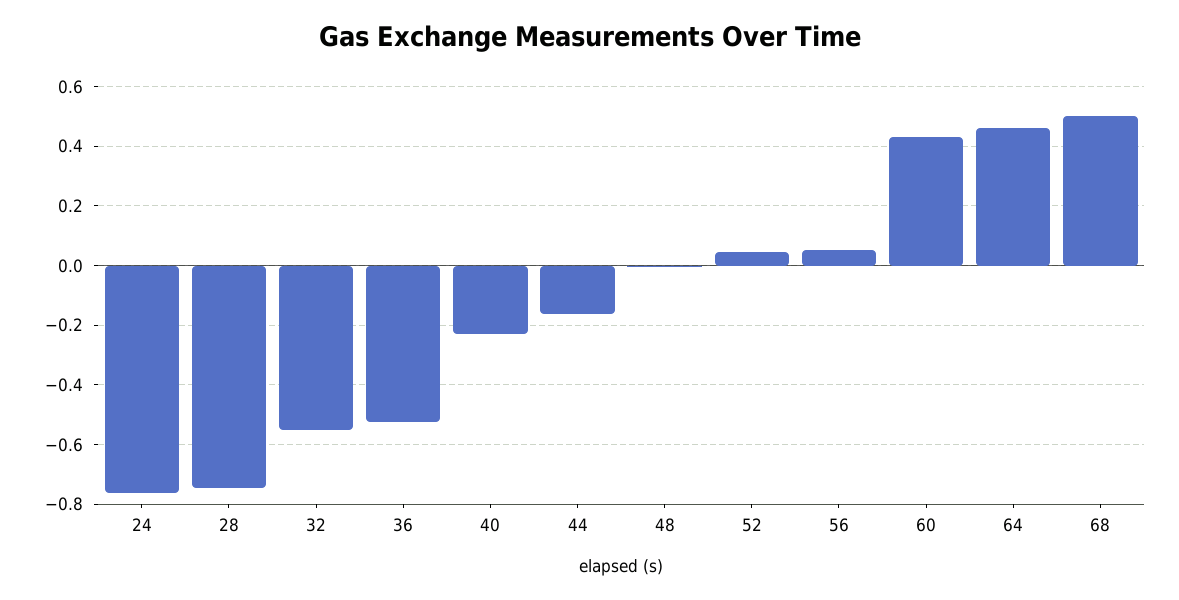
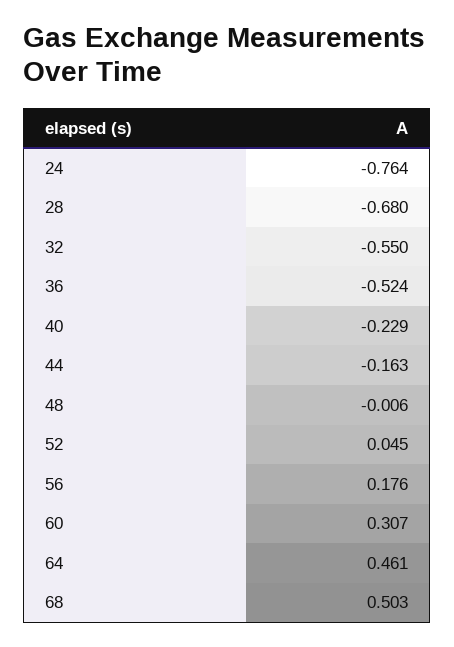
28: -0.75 -> -0.68
56: 0.05 -> 0.176
60: 0.425 -> 0.307

